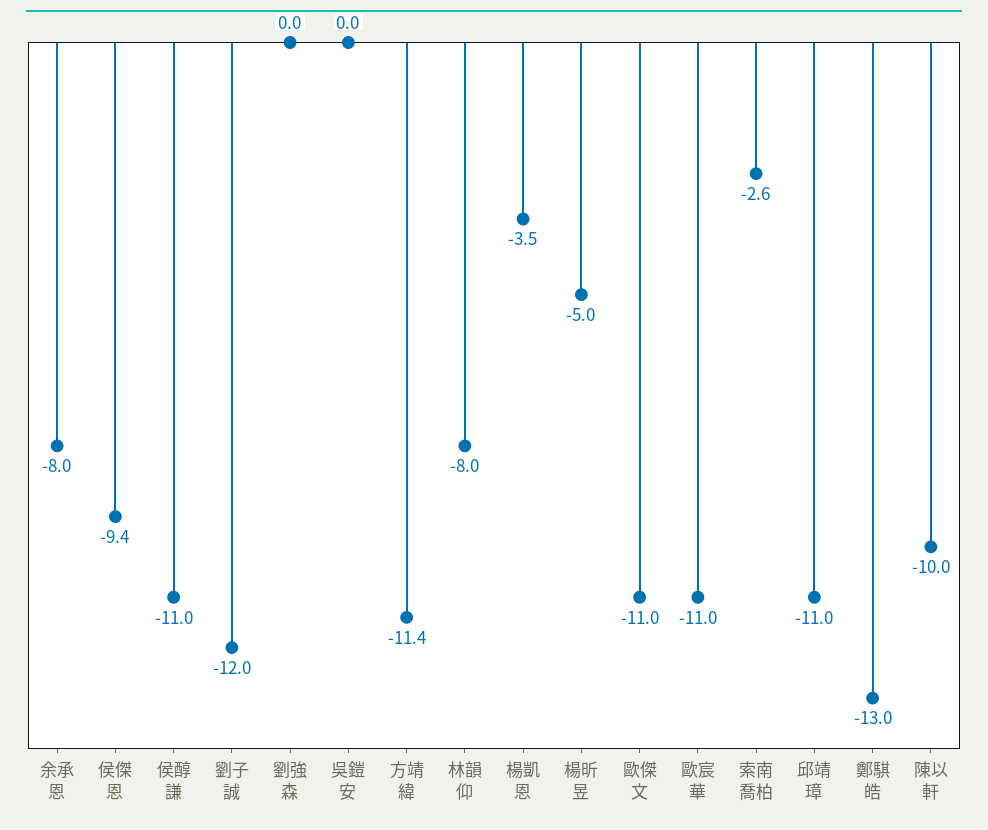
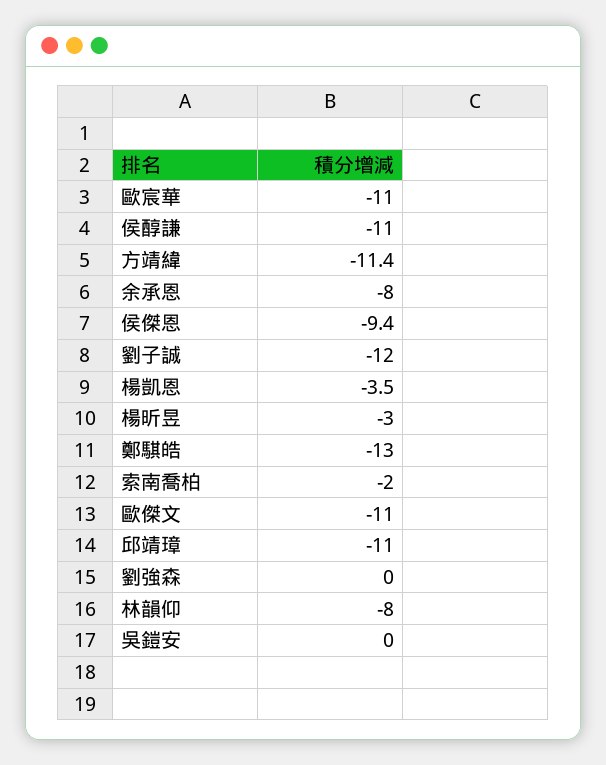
楊昕昱: -5 -> -3
索南喬柏: -2.6 -> -2
陳以軒: -10 -> none

